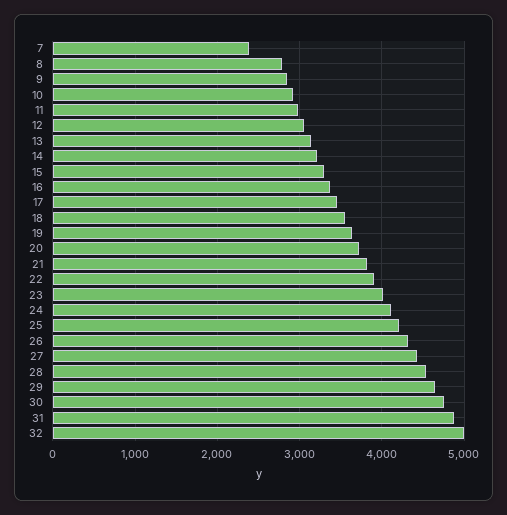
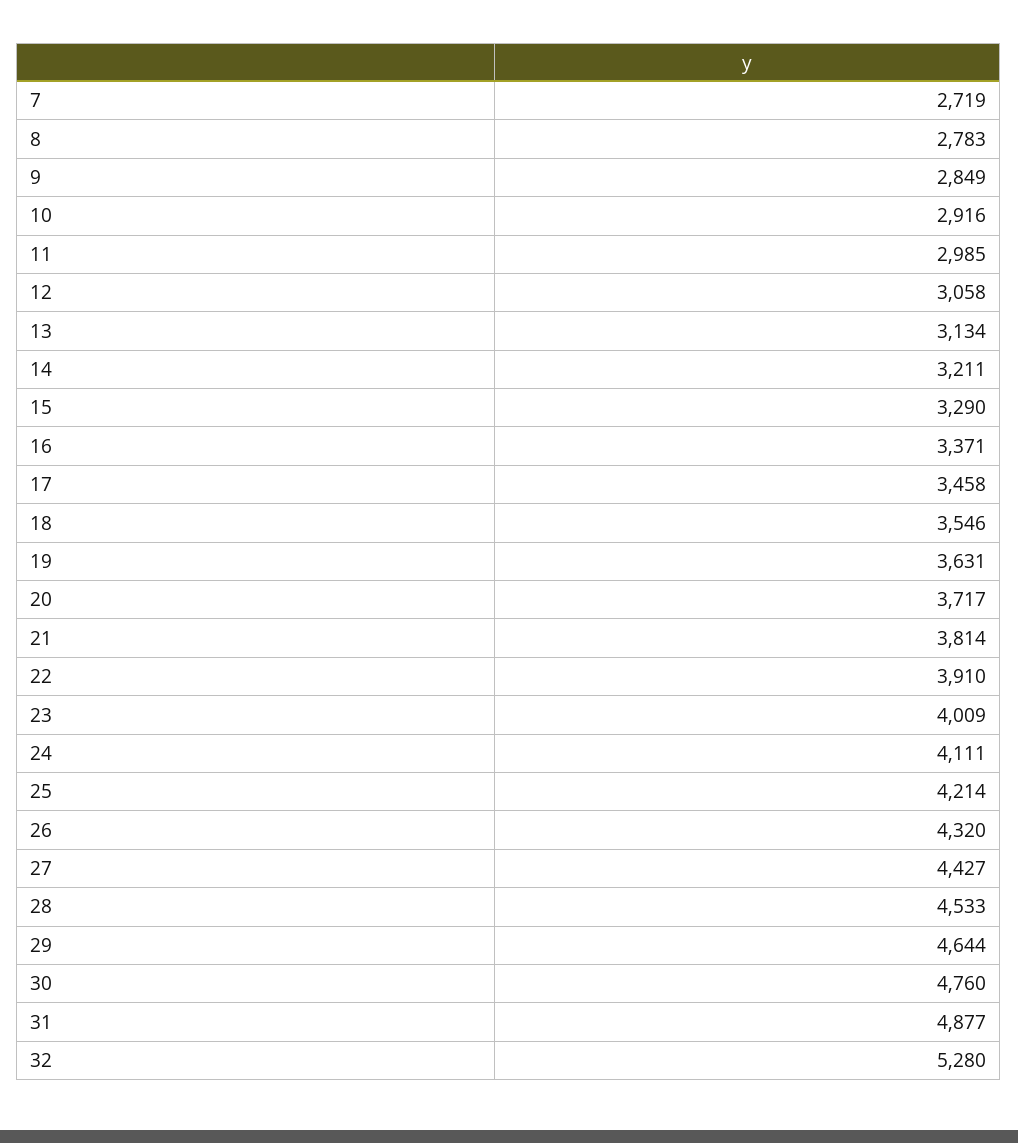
7: 2400 -> 2719
32: 5000 -> 5280

